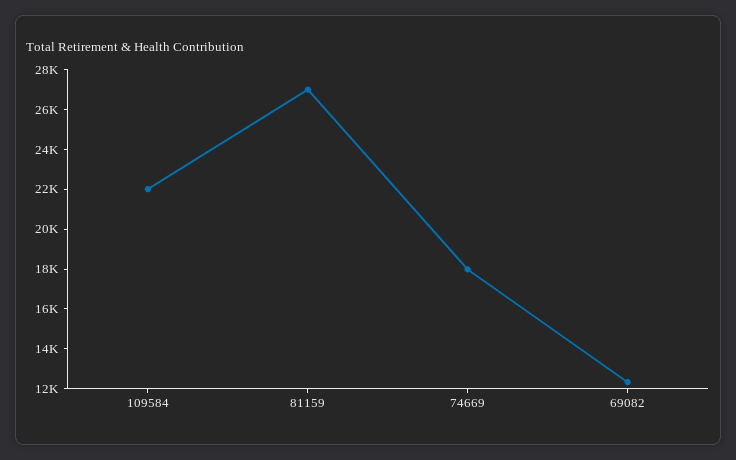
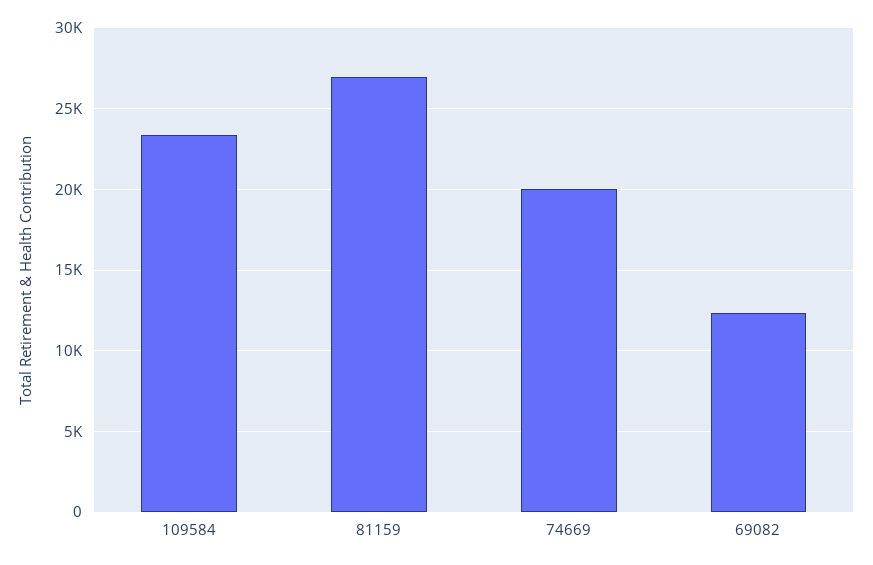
109584: 22000 -> 23500
74669: 18000 -> 20000

